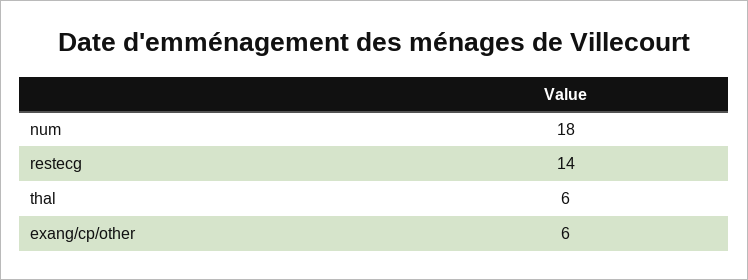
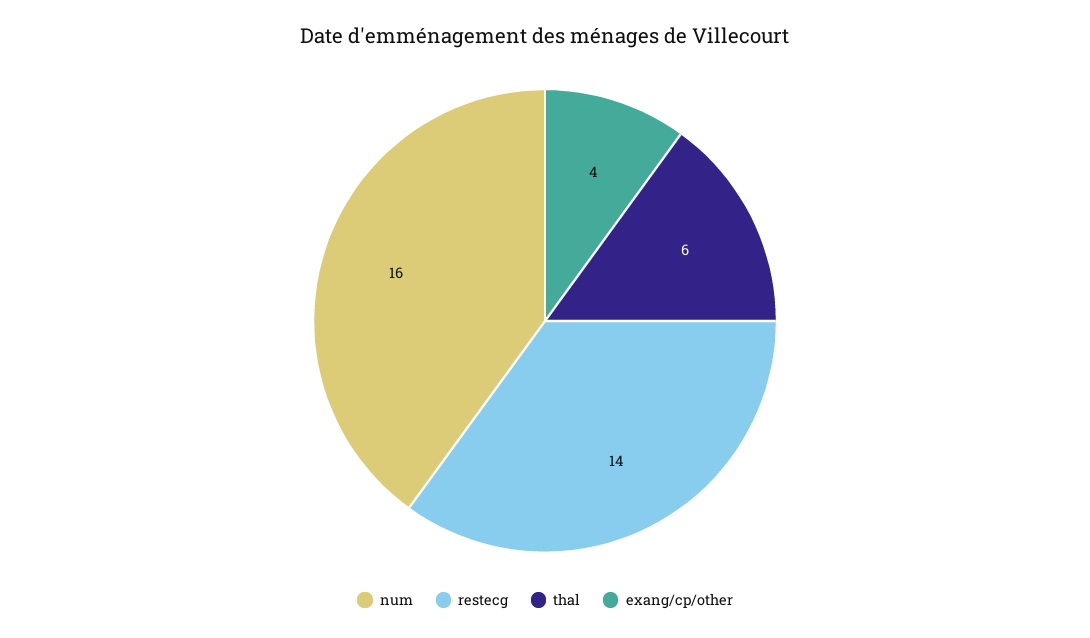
num: 18 -> 16
exang/cp/other: 6 -> 4

